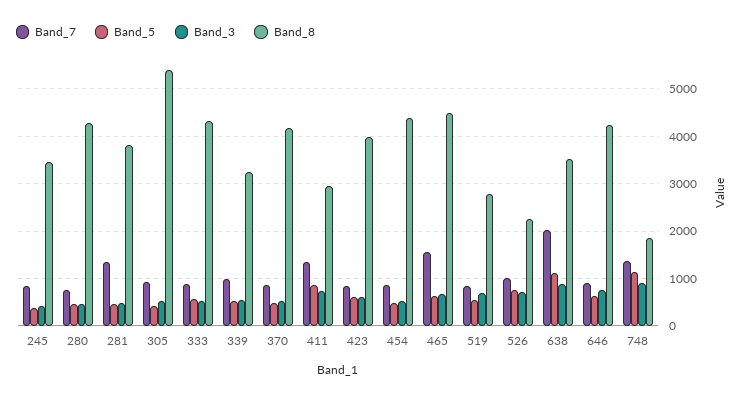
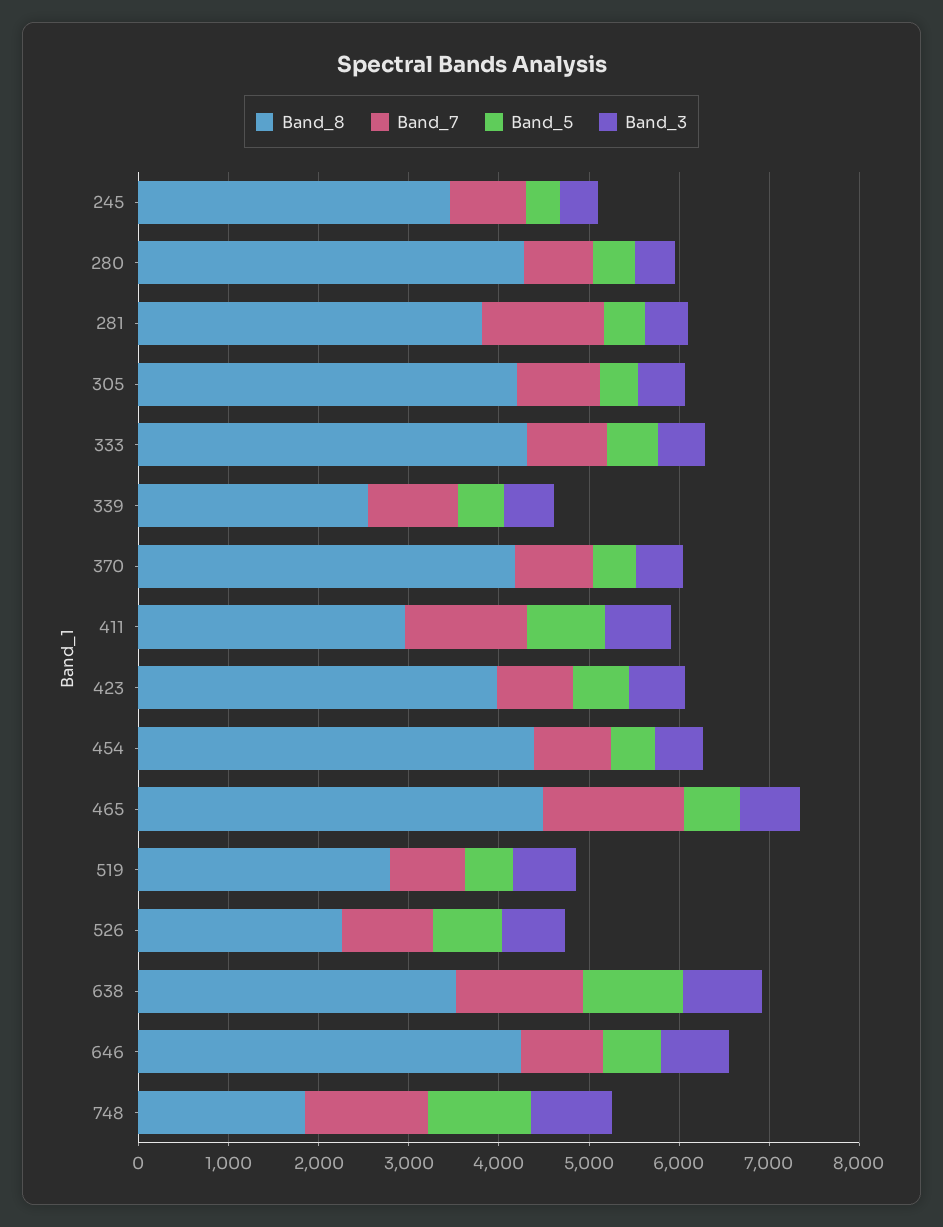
Band_8, 305: 5400 -> 4200
Band_8, 339: 3200 -> 2600
Band_7, 638: 2000 -> 1400

